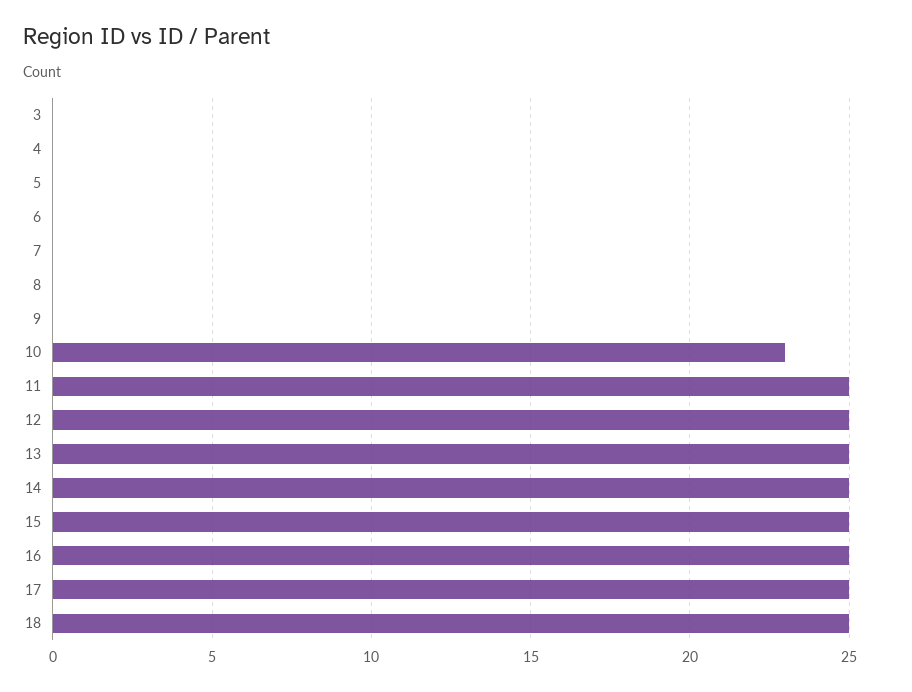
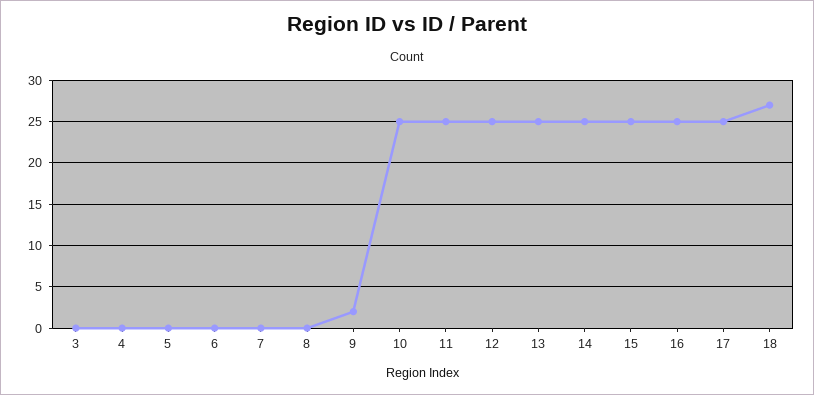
9: 0 -> 2
10: 23 -> 25
18: 25 -> 27

